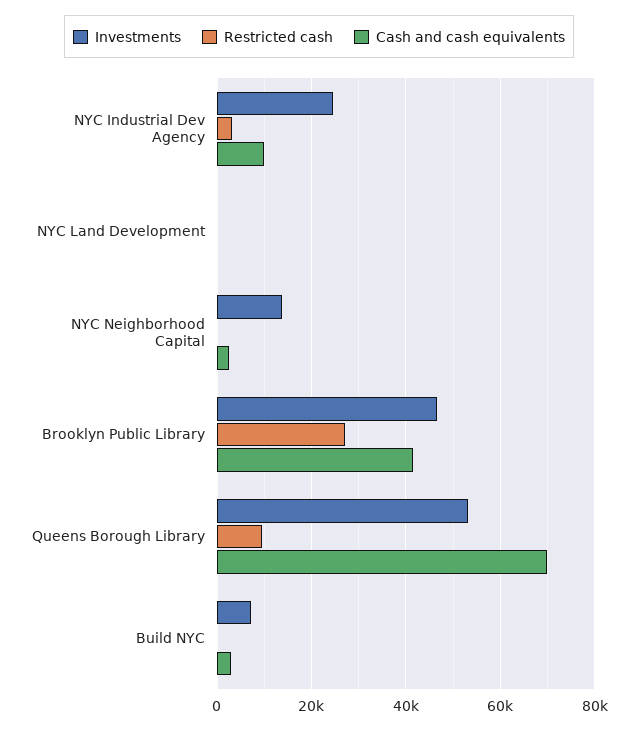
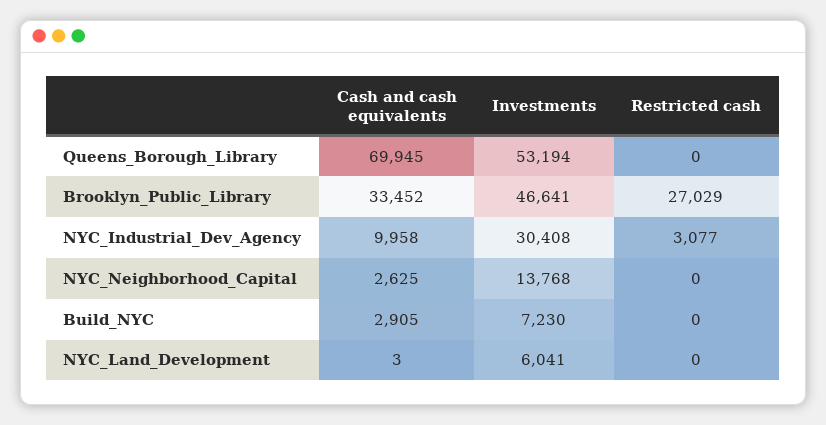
Investments, NYC Industrial Dev Agency: 24000 -> 30408
Investments, NYC Land Development: 0 -> 6041
Cash and cash equivalents, Brooklyn Public Library: 42000 -> 33452
Restricted cash, Queens Borough Library: 10000 -> 0

